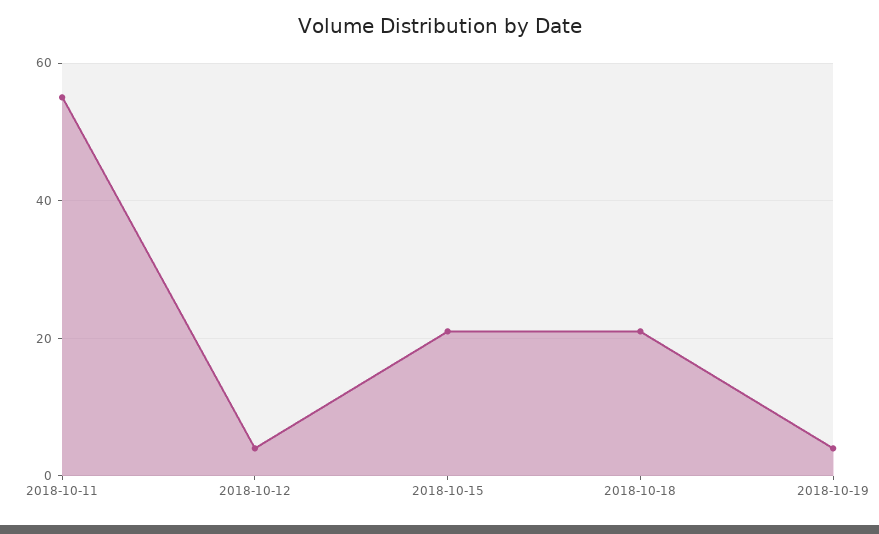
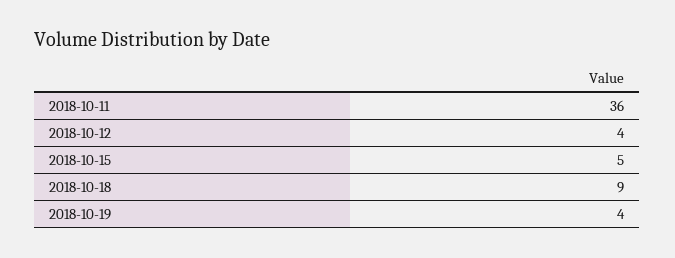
2018-10-11: 55 -> 36
2018-10-15: 20 -> 5
2018-10-18: 20 -> 9

